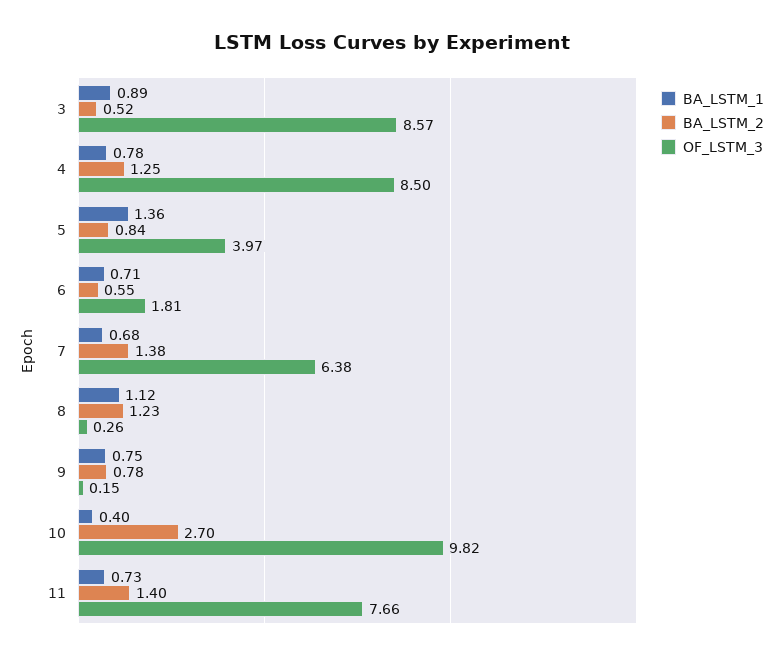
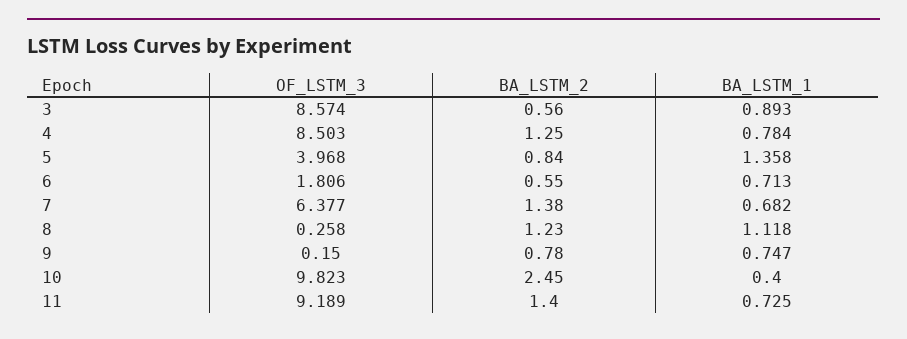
BA_LSTM_2, 3: 0.52 -> 0.56
BA_LSTM_2, 10: 2.7 -> 2.45
OF_LSTM_3, 11: 7.66 -> 9.189

